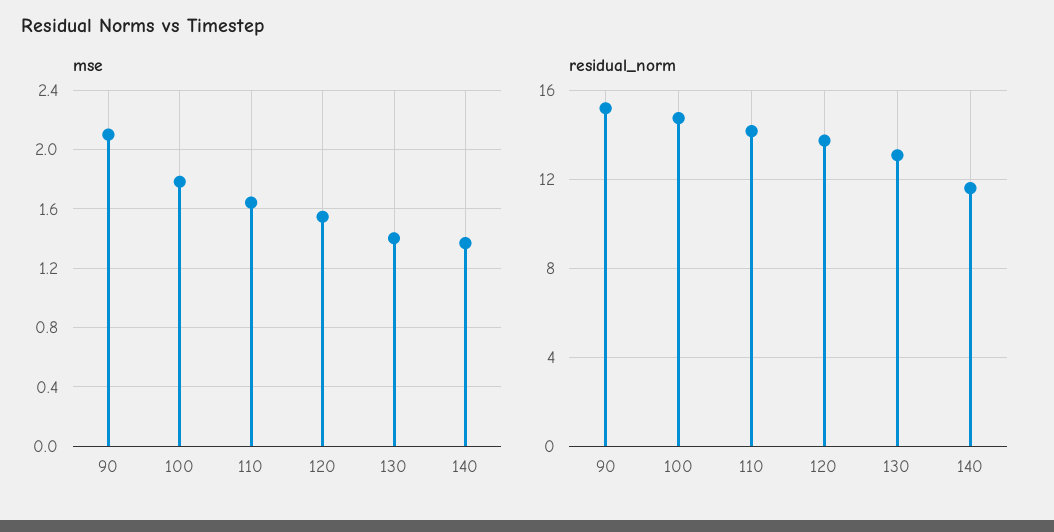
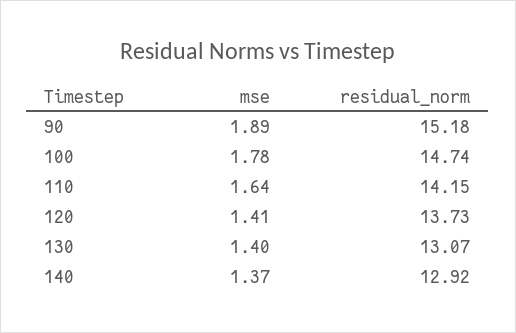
mse, 90: 2.1 -> 1.89
mse, 120: 1.55 -> 1.41
residual_norm, 140: 11.5 -> 12.92

